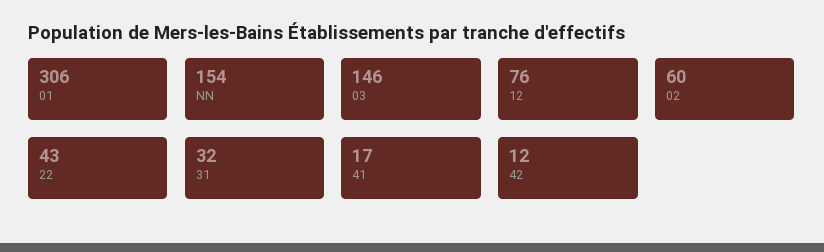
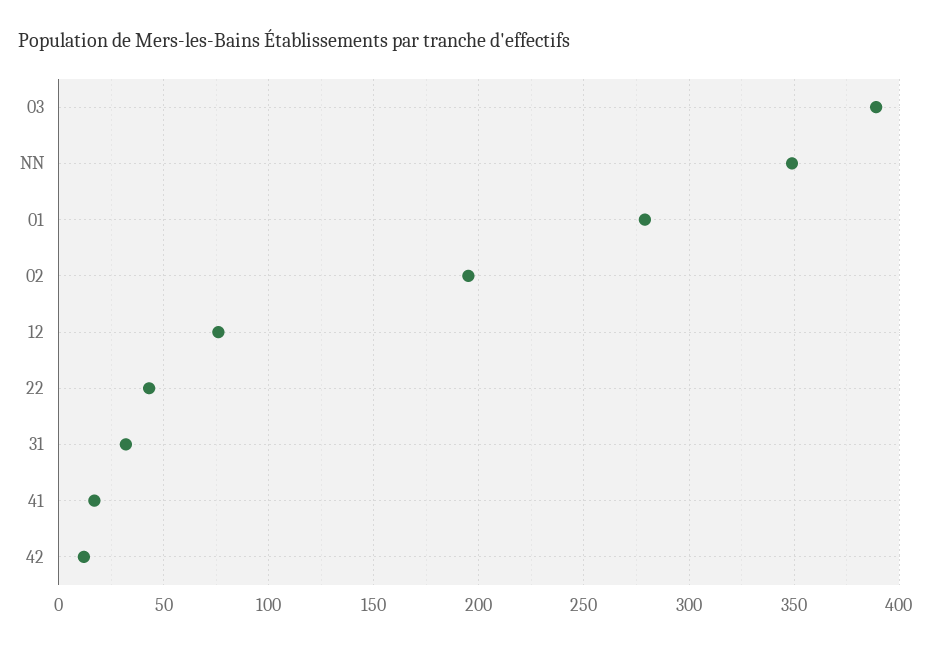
01: 306 -> 280
NN: 154 -> 350
03: 146 -> 390
02: 60 -> 195

